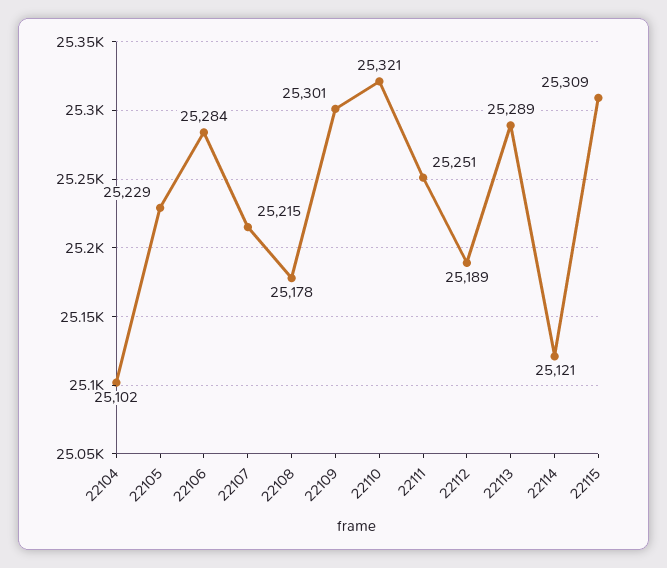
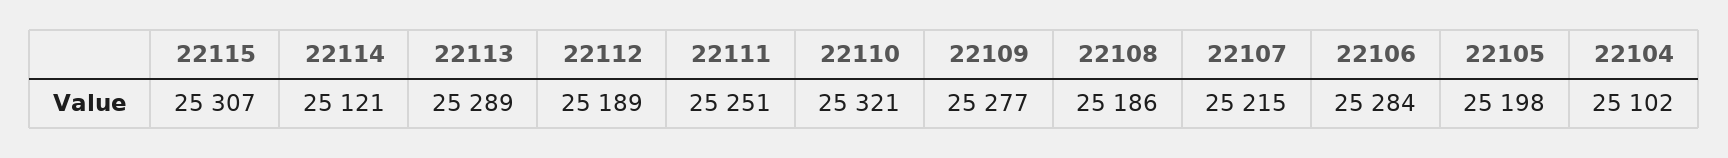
22105: 25229 -> 25198
22108: 25178 -> 25186
22109: 25301 -> 25277
22115: 25309 -> 25307

